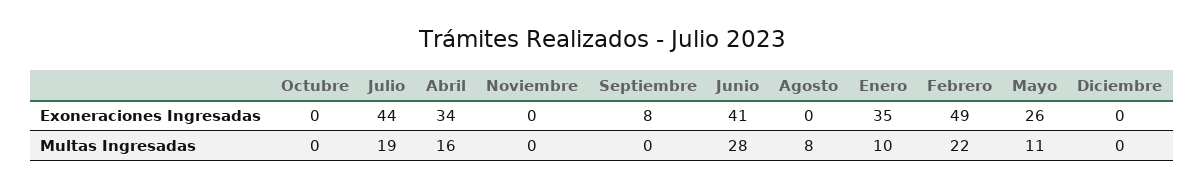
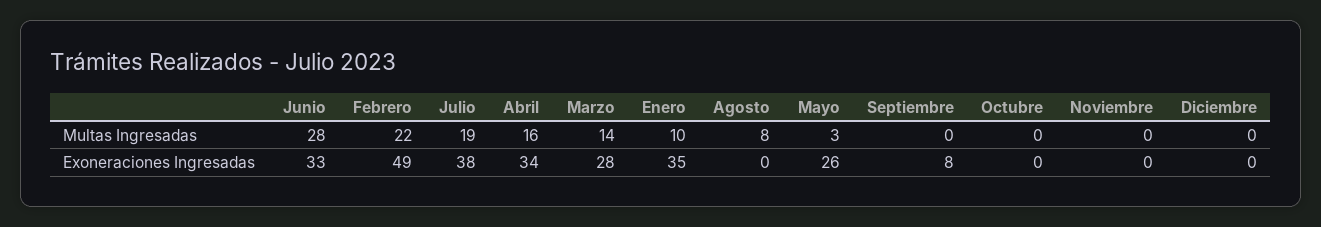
Julio, Exoneraciones Ingresadas: 44 -> 38
Junio, Exoneraciones Ingresadas: 41 -> 33
Mayo, Multas Ingresadas: 11 -> 3
Marzo, Multas Ingresadas: none -> 14
Marzo, Exoneraciones Ingresadas: none -> 28

